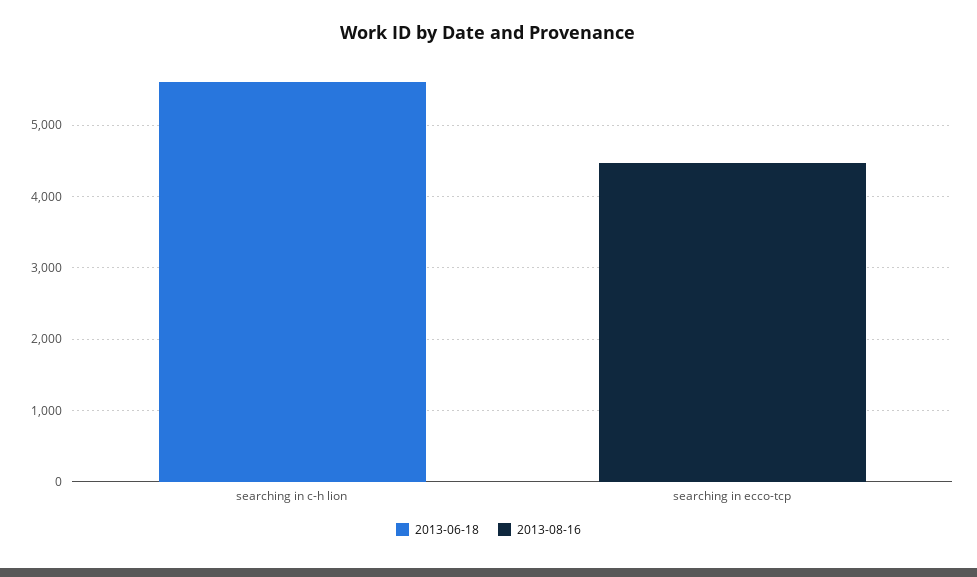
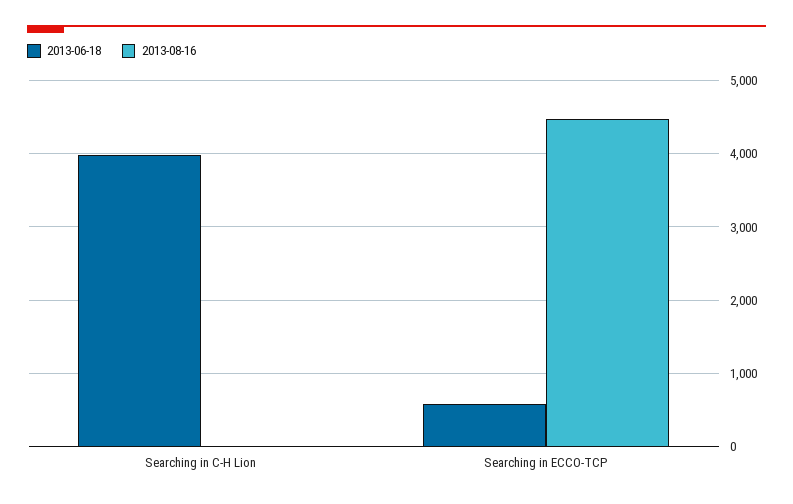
2013-06-18, searching in c-h lion: 5600 -> 4000
2013-06-18, searching in ecco-tcp: 0 -> 600

